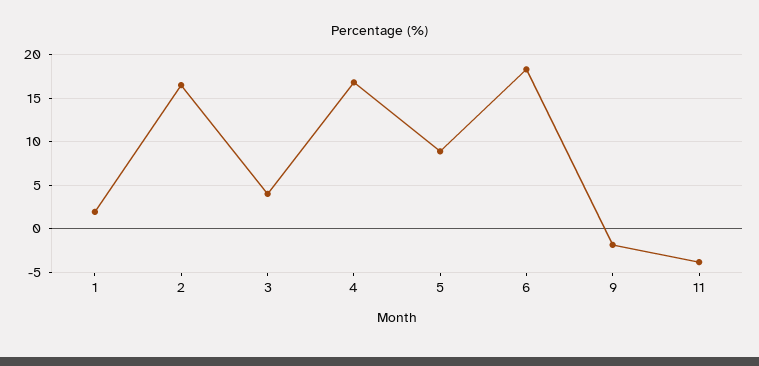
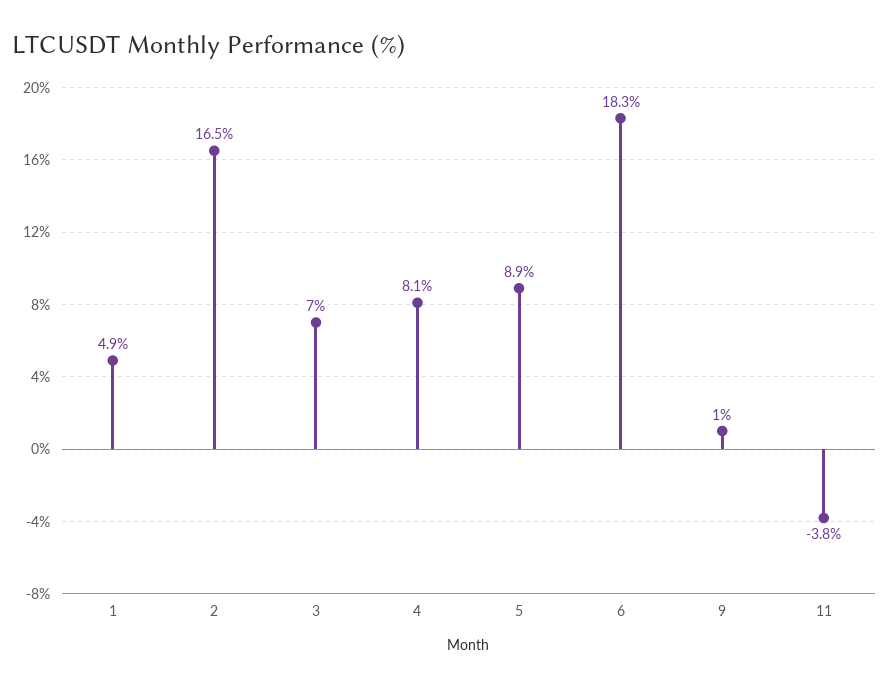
1: 2 -> 4.9
3: 4 -> 7
4: 17 -> 8.1
9: -2 -> 1

